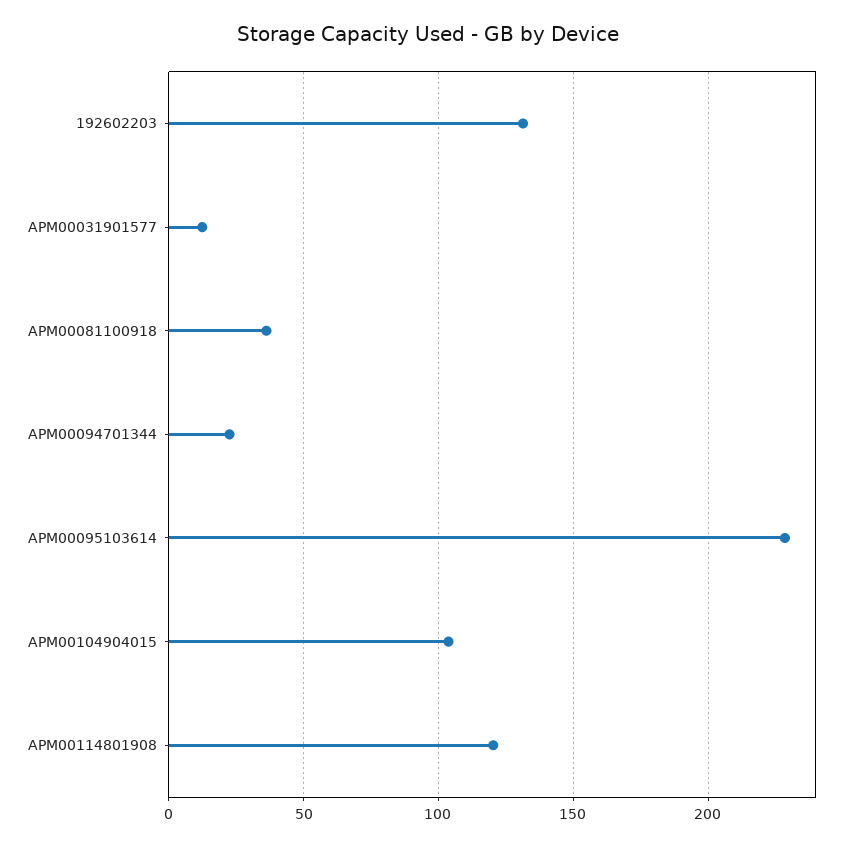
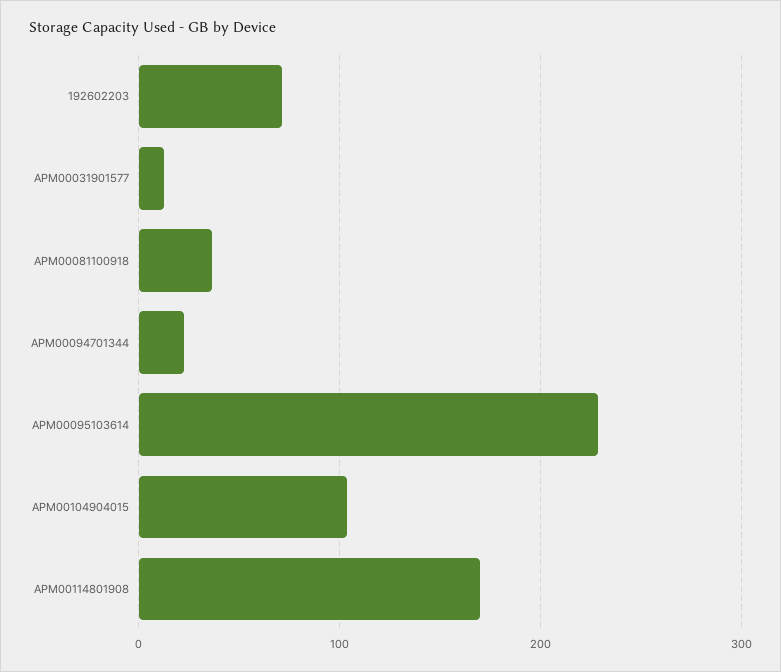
192602203: 130 -> 70
APM00114801908: 120 -> 170

